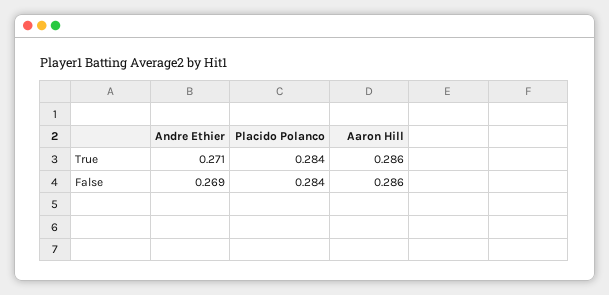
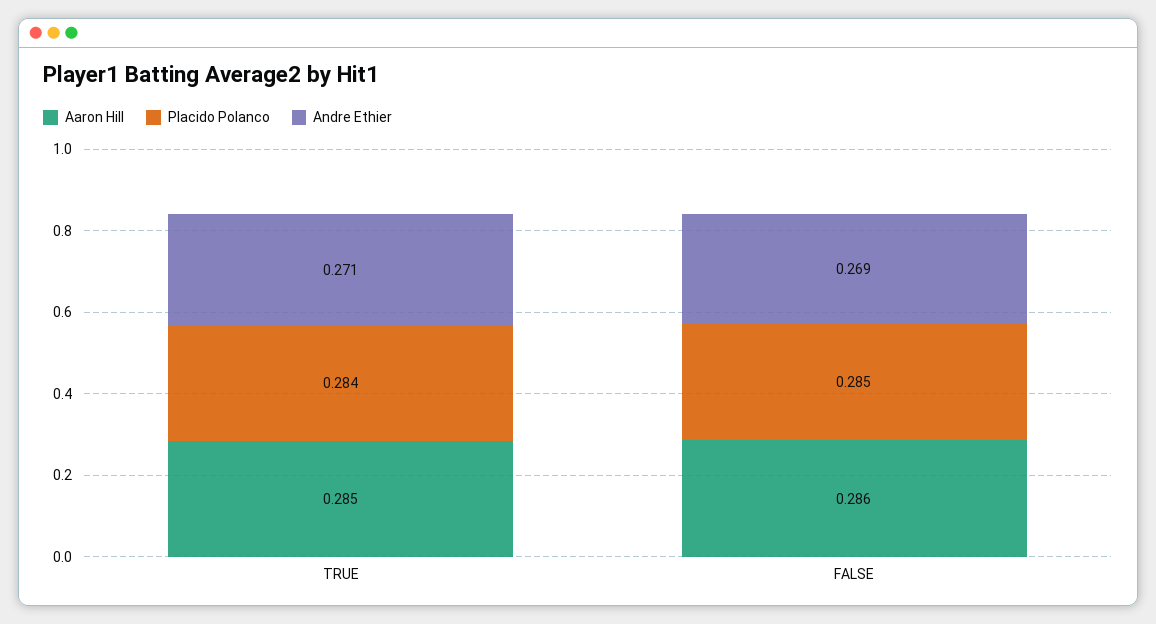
Aaron Hill, True: 0.286 -> 0.285
Placido Polanco, False: 0.284 -> 0.285

